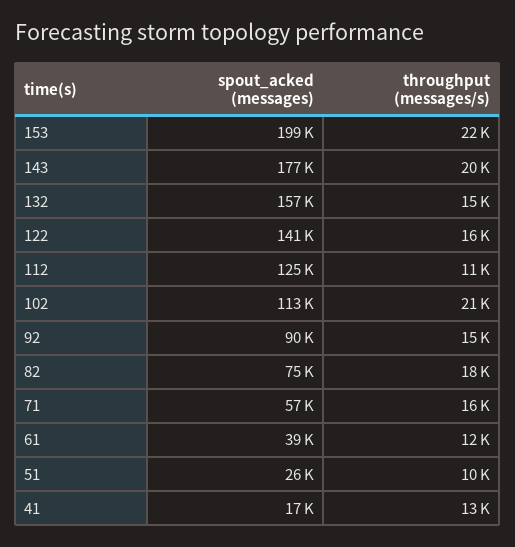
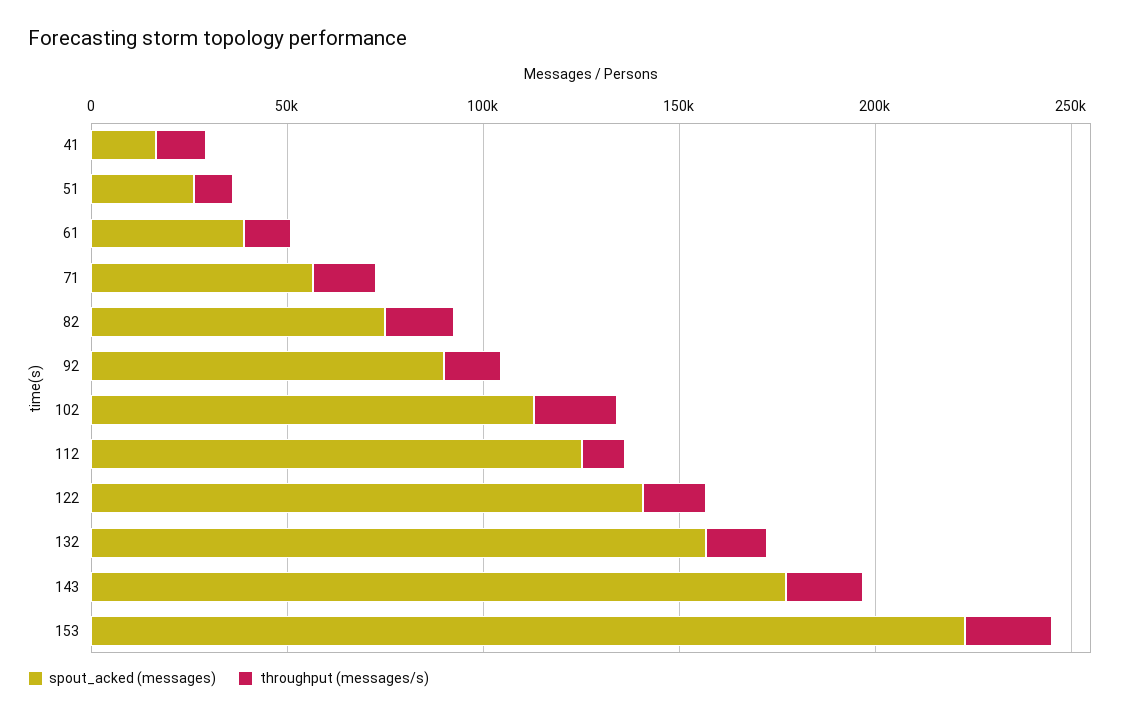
spout_acked (messages), 153: 199000 -> 220000

